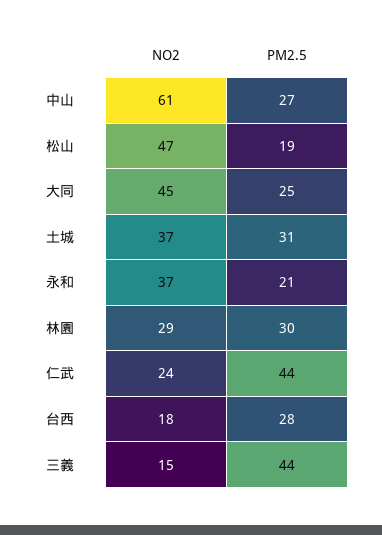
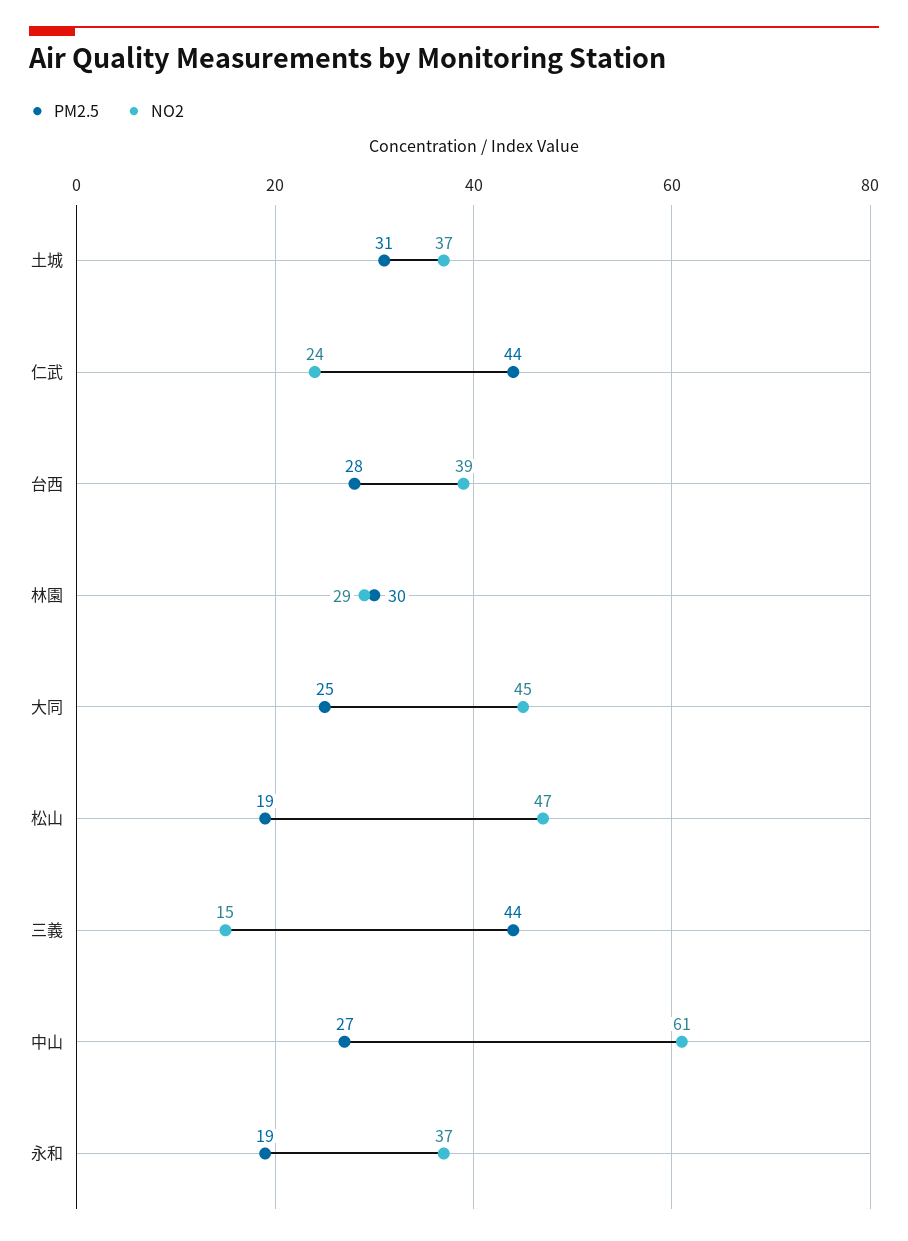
PM2.5, 永和: 21 -> 19
NO2, 台西: 18 -> 39

